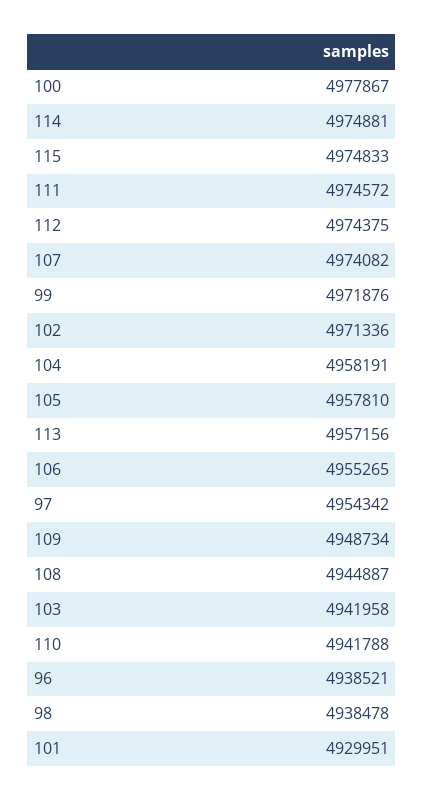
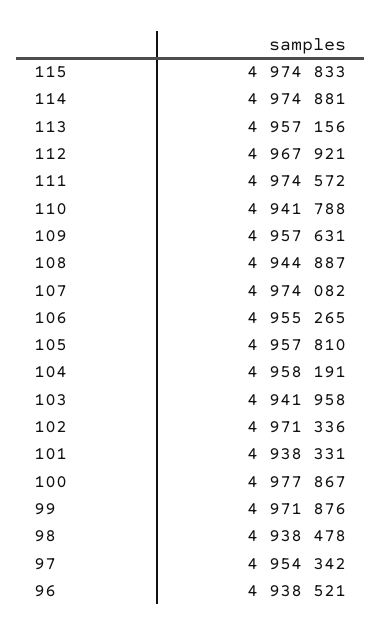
112: 4974375 -> 4967921
109: 4948734 -> 4957631
101: 4929951 -> 4938331

